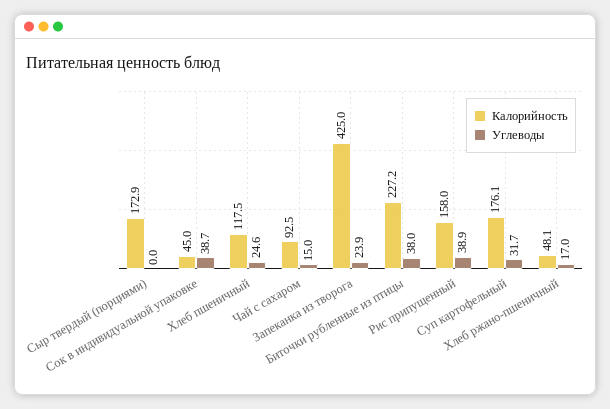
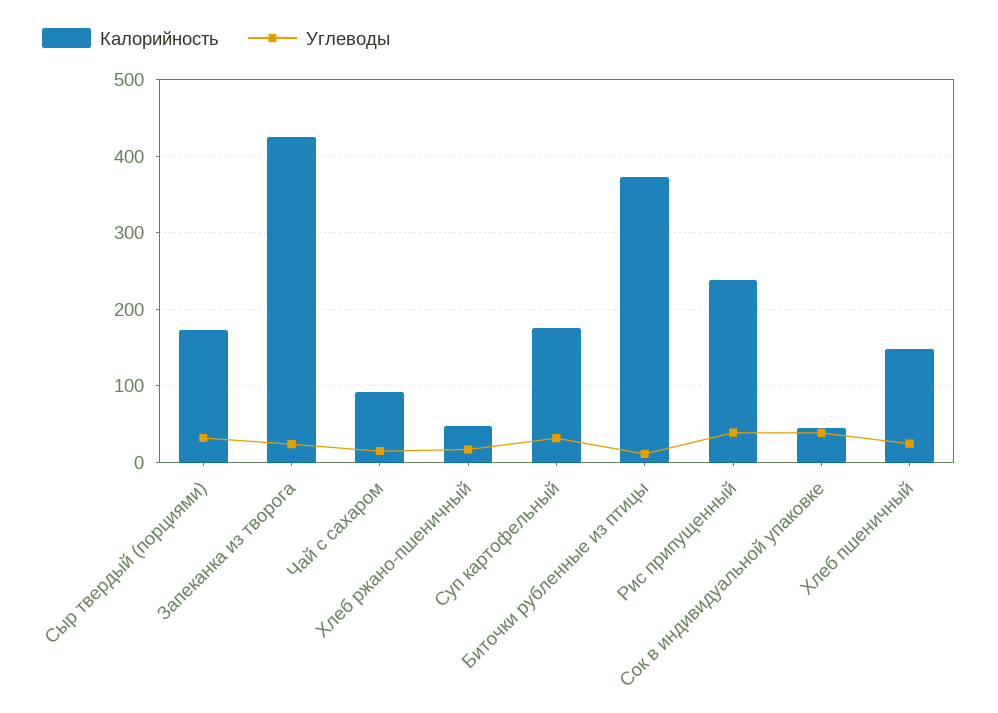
Углеводы, Сыр твердый (порциями): 0 -> 30
Калорийность, Хлеб пшеничный: 117.5 -> 150
Калорийность, Биточки рубленные из птицы: 227.2 -> 370
Углеводы, Биточки рубленные из птицы: 38 -> 10
Калорийность, Рис припущенный: 158 -> 240

